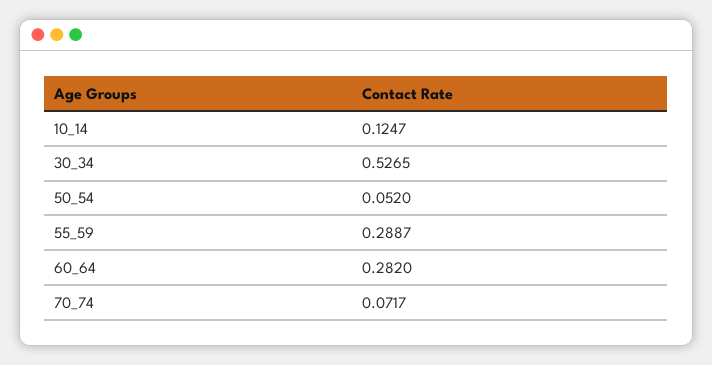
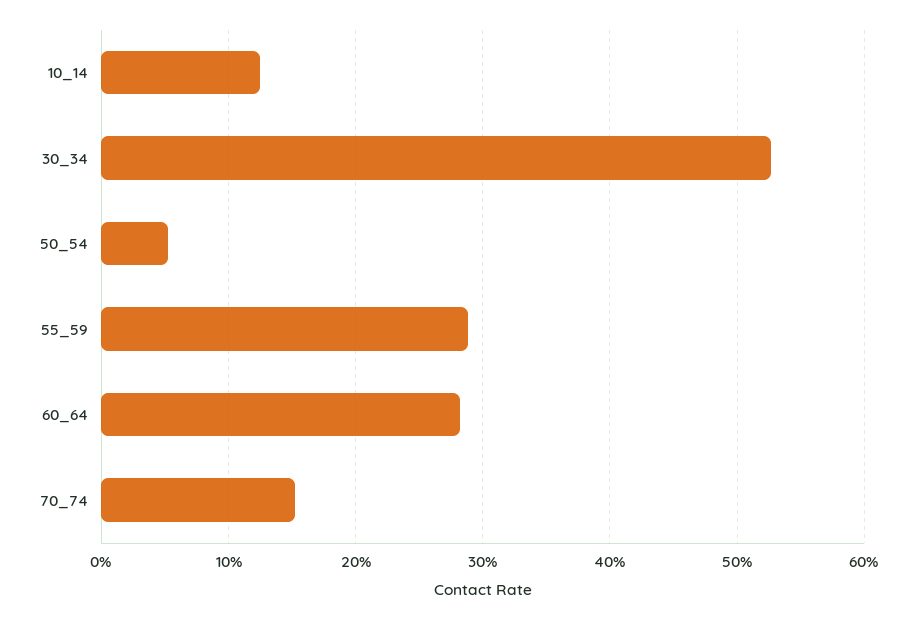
70_74: 0.0717 -> 0.15

